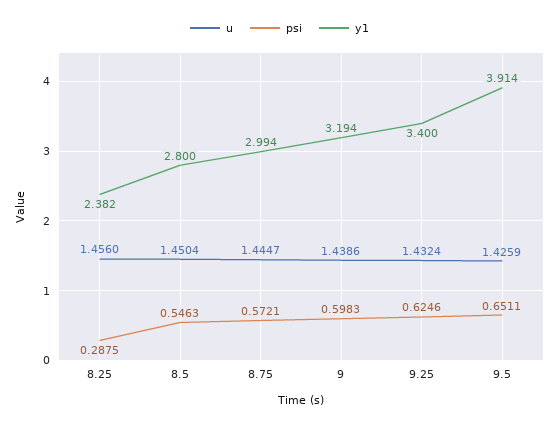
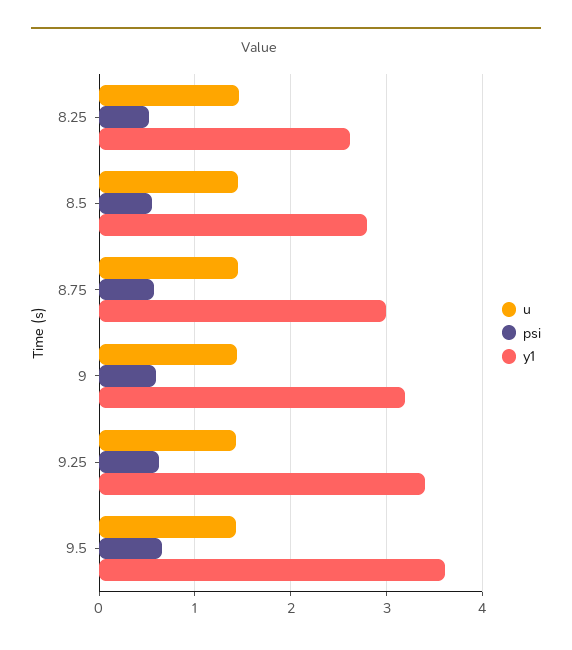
psi, 8.25: 0.2875 -> 0.5
y1, 8.25: 2.382 -> 2.6
y1, 9.5: 3.914 -> 3.6

